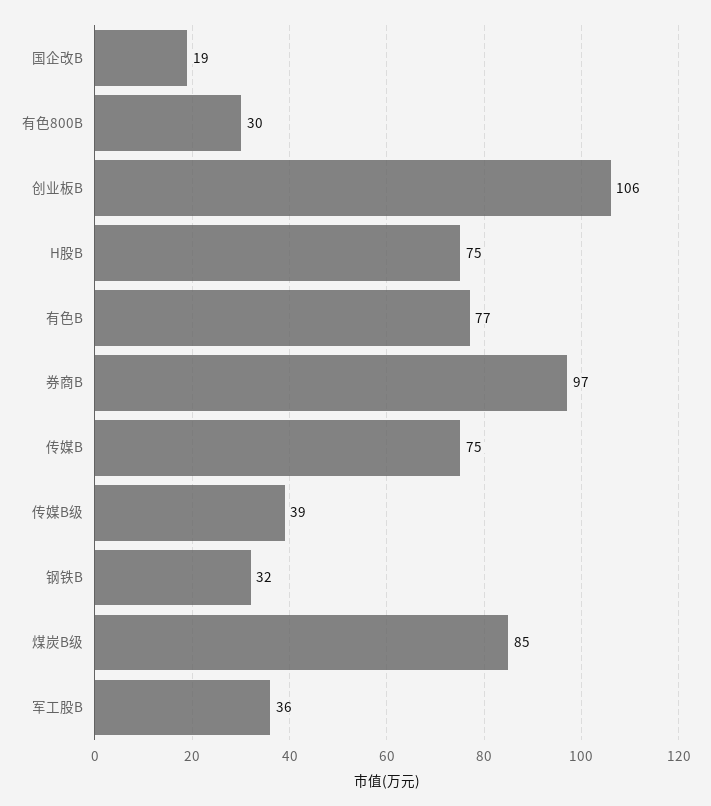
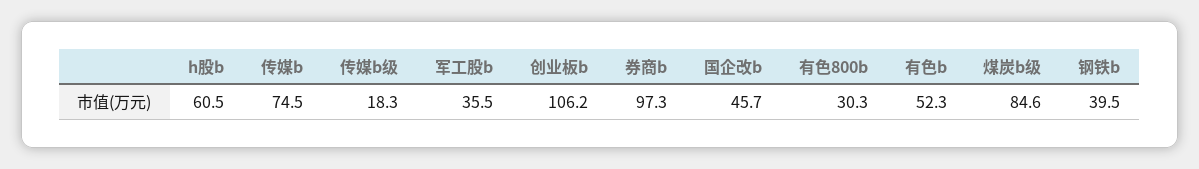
国企改B: 19 -> 45.7
H股B: 75 -> 60.5
有色B: 77 -> 52.3
传媒B级: 39 -> 18.3
钢铁B: 32 -> 39.5

